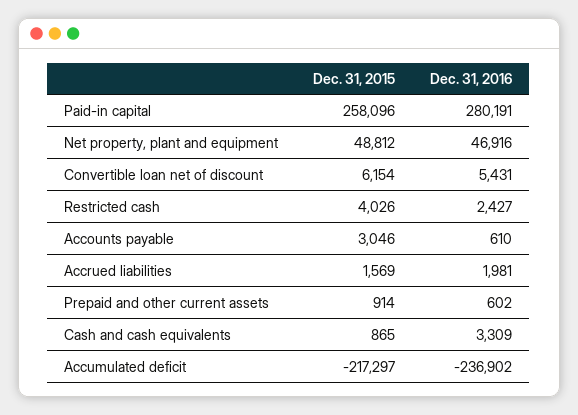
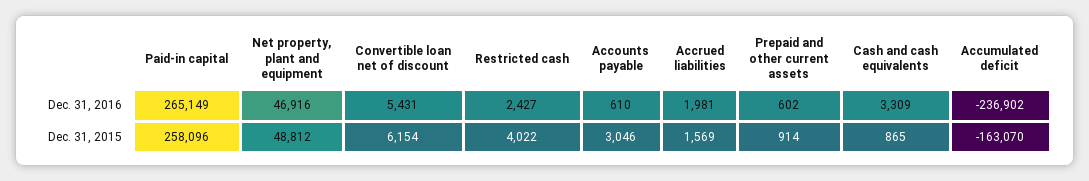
Dec. 31, 2016, Paid-in capital: 280191 -> 265149
Dec. 31, 2015, Restricted cash: 4026 -> 4022
Dec. 31, 2015, Accumulated deficit: -217297 -> -163070

